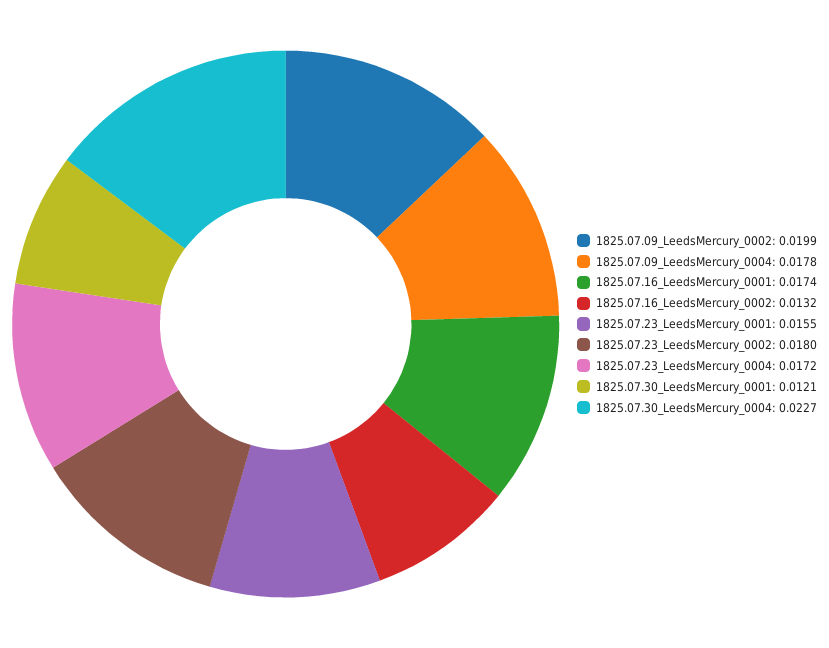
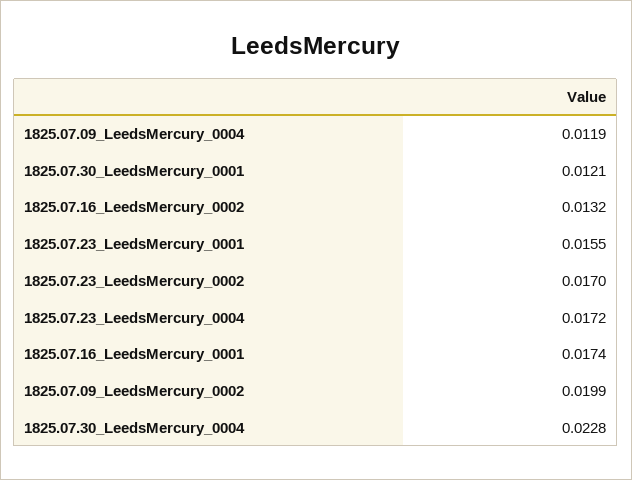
1825.07.09_LeedsMercury_0004: 0.0178 -> 0.0119
1825.07.23_LeedsMercury_0002: 0.018 -> 0.017
1825.07.30_LeedsMercury_0004: 0.0227 -> 0.0228

